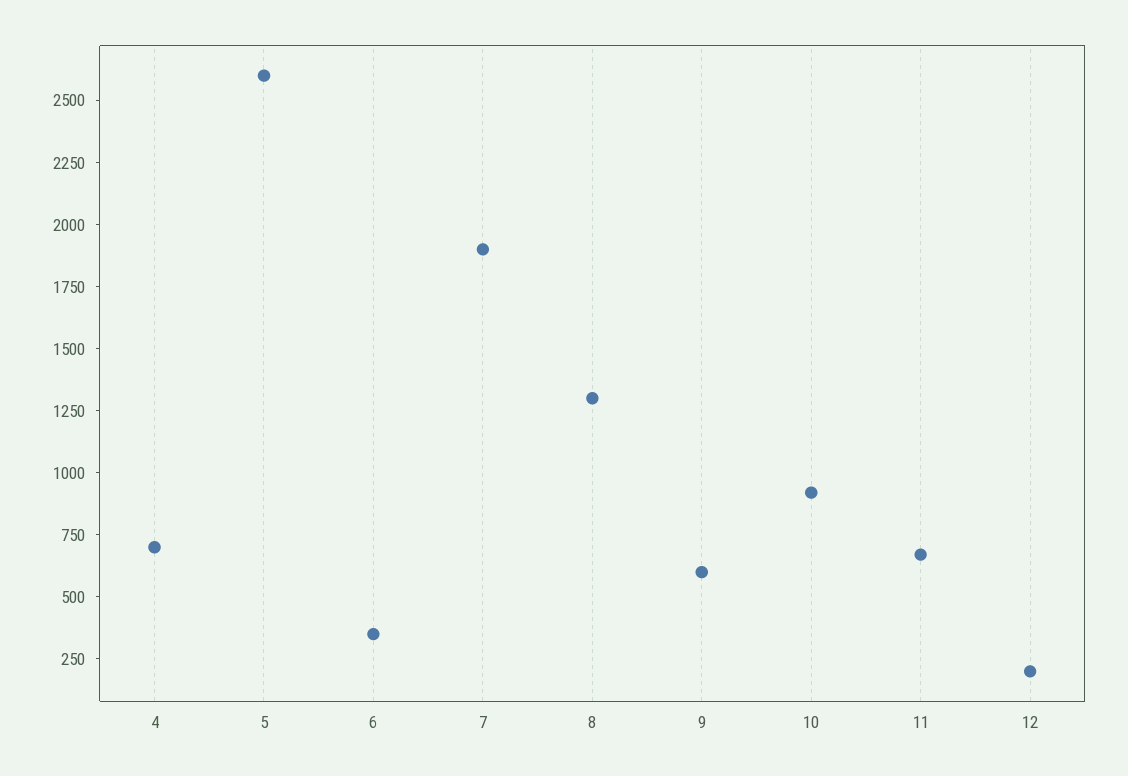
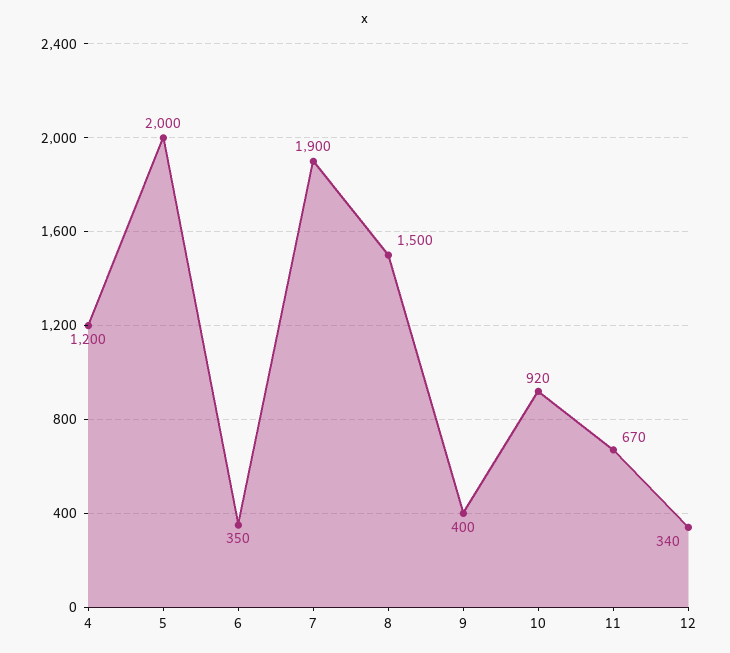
4: 700 -> 1200
5: 2600 -> 2000
8: 1300 -> 1500
9: 600 -> 400
12: 200 -> 340

